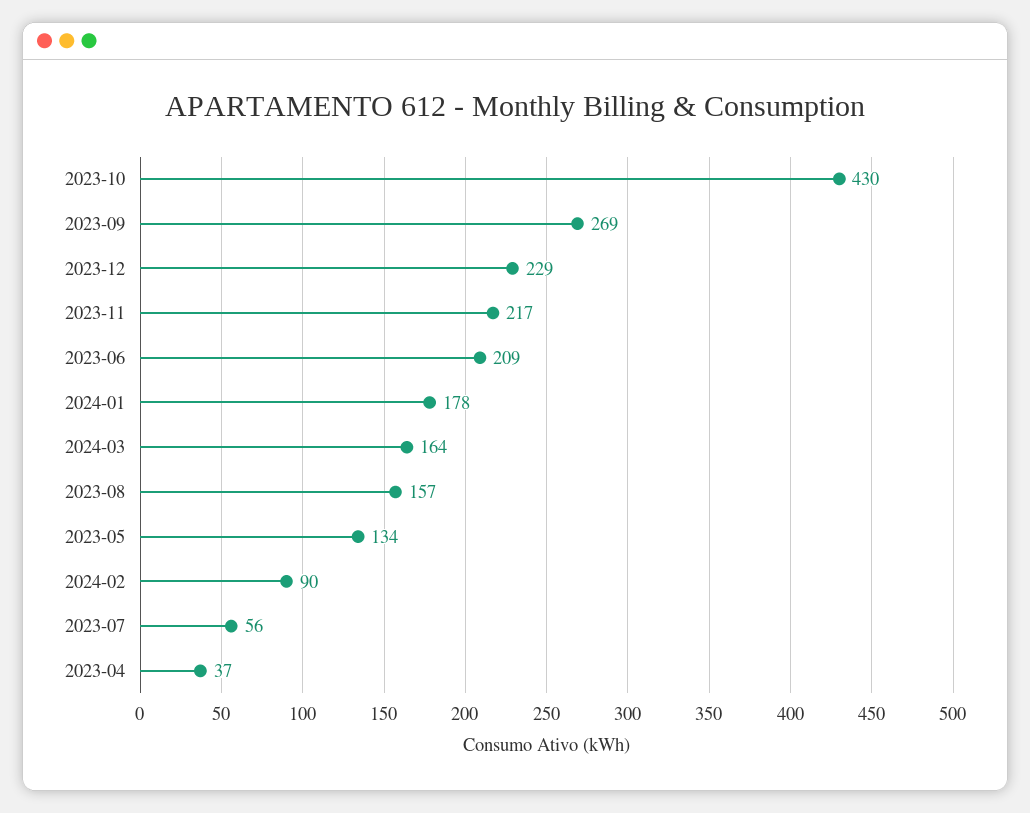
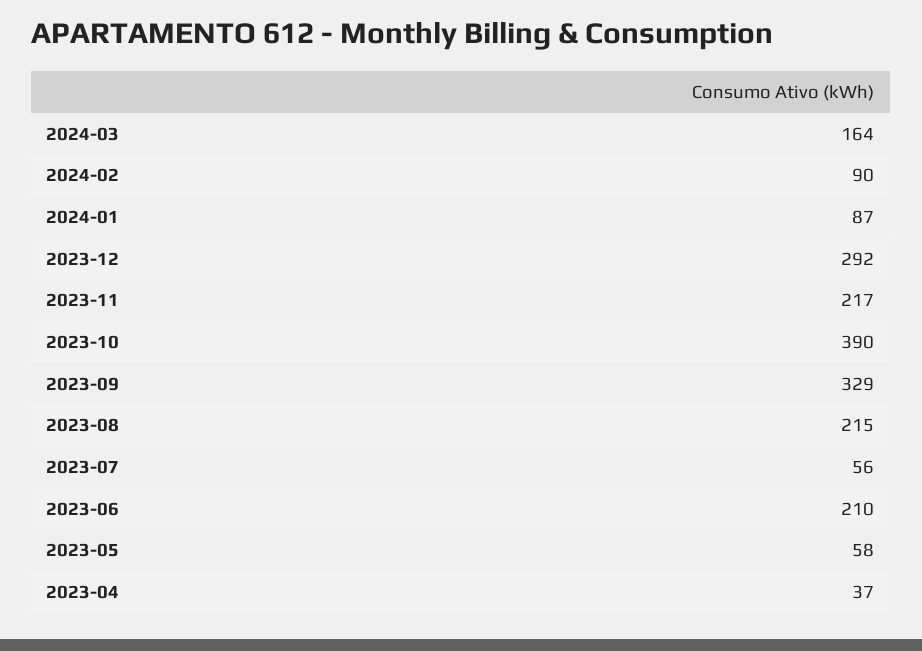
2023-10: 430 -> 390
2023-09: 269 -> 329
2023-12: 229 -> 292
2023-06: 209 -> 210
2024-01: 178 -> 87
2023-08: 157 -> 215
2023-05: 134 -> 58

